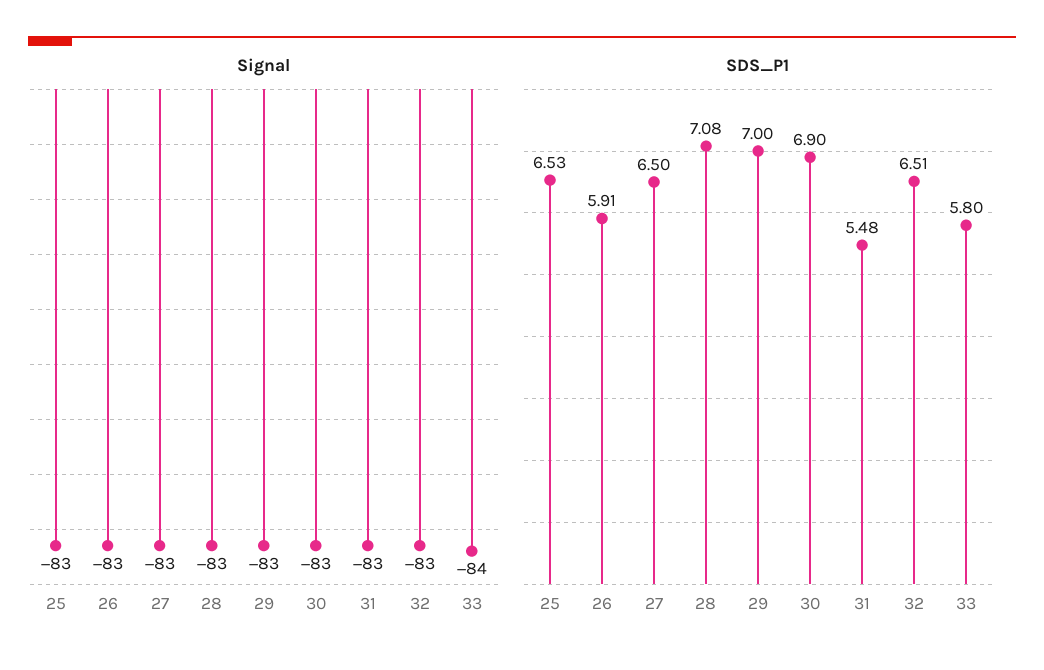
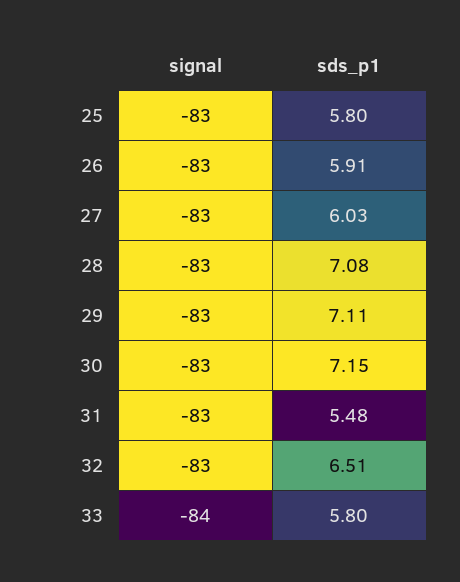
SDS_P1, 25: 6.53 -> 5.8
SDS_P1, 27: 6.5 -> 6.03
SDS_P1, 29: 7 -> 7.11
SDS_P1, 30: 6.9 -> 7.15

